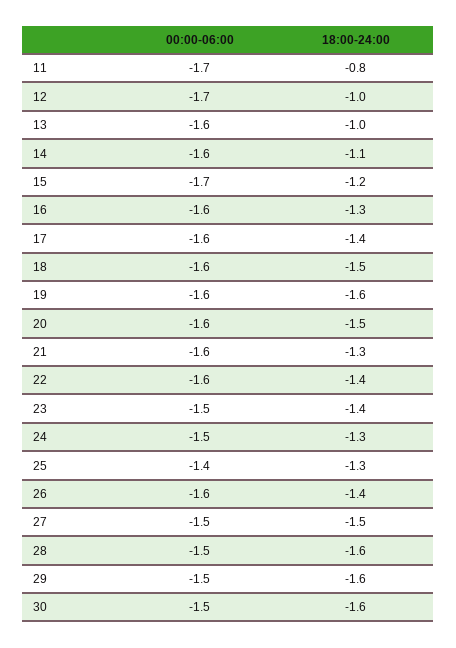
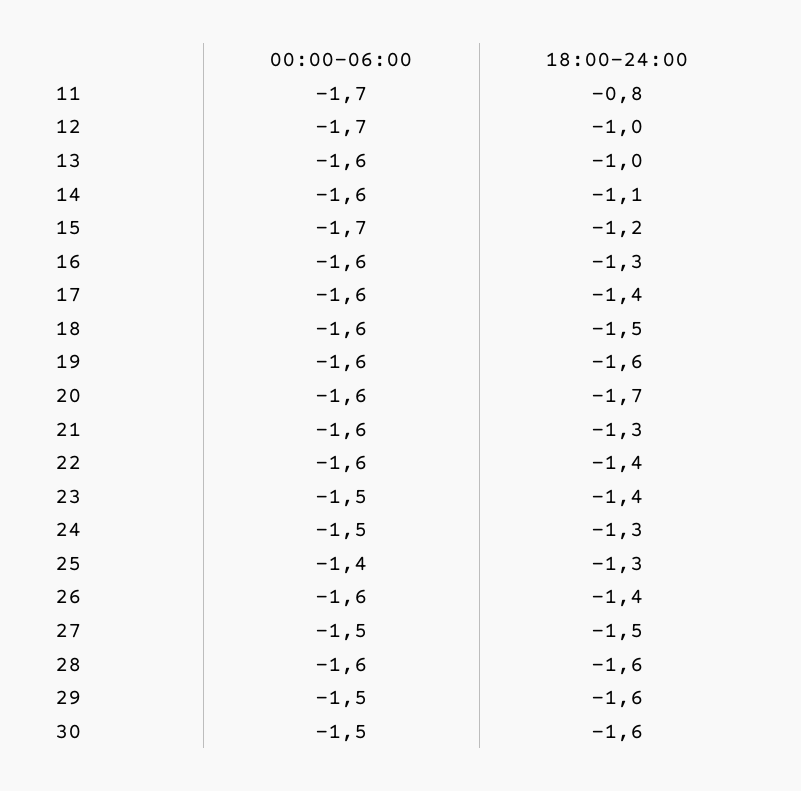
18:00-24:00, 20: -1.5 -> -1.7
00:00-06:00, 28: -1.5 -> -1.6

